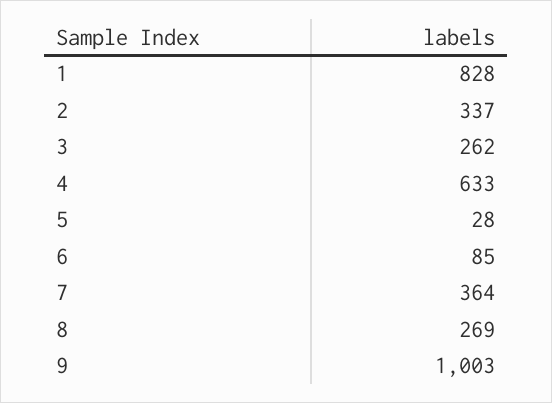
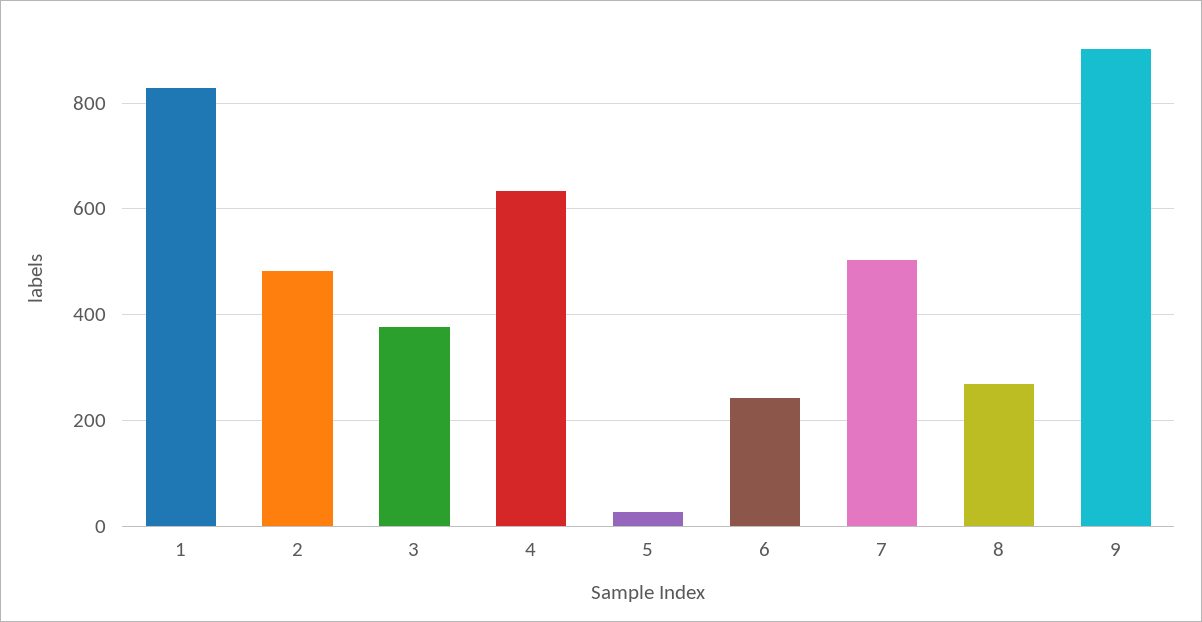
2: 337 -> 480
3: 262 -> 380
6: 85 -> 240
7: 364 -> 500
9: 1003 -> 900

